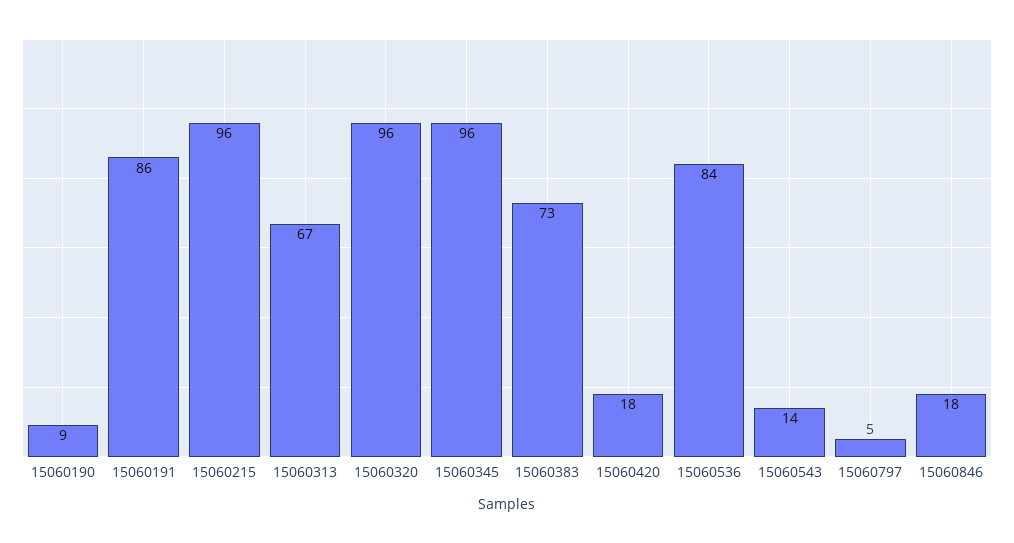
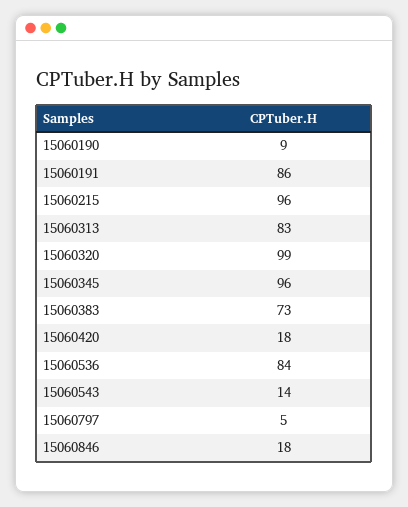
15060313: 67 -> 83
15060320: 96 -> 99

